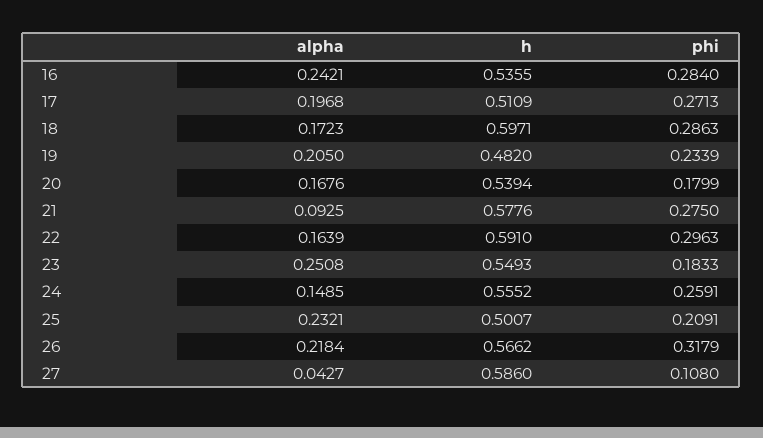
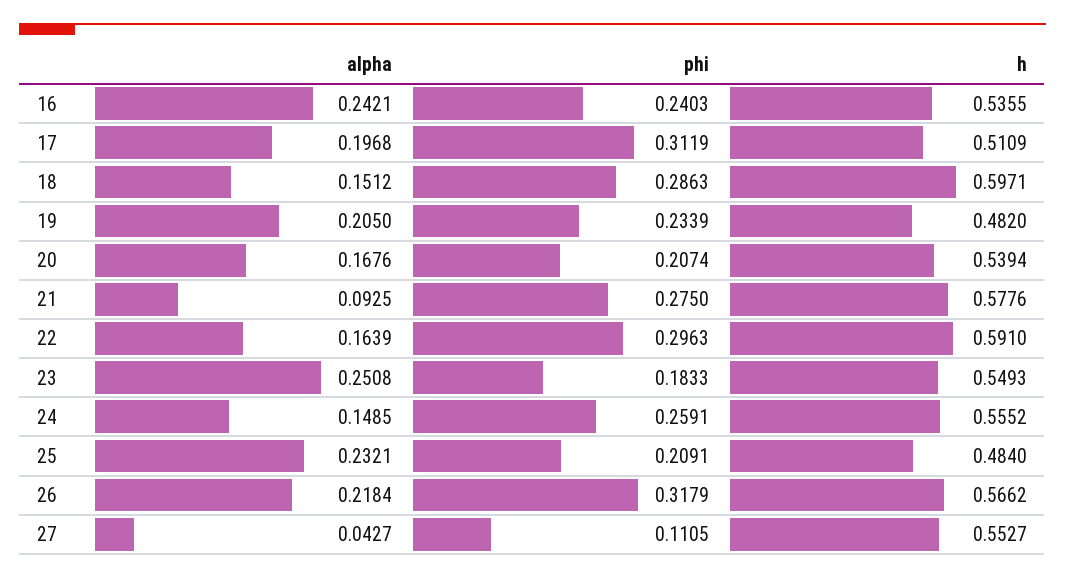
phi, 16: 0.284 -> 0.2403
phi, 17: 0.2713 -> 0.3119
alpha, 18: 0.1723 -> 0.1512
phi, 20: 0.1799 -> 0.2074
h, 25: 0.5007 -> 0.484
h, 27: 0.586 -> 0.5527
phi, 27: 0.108 -> 0.1105

